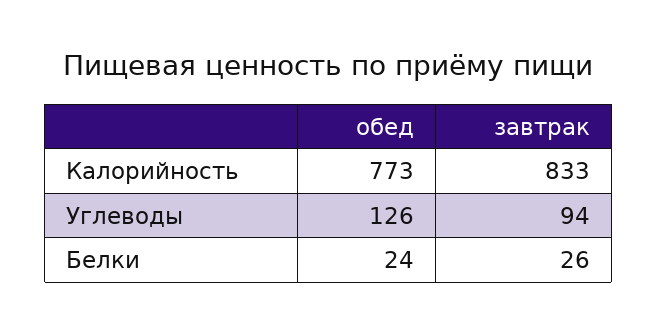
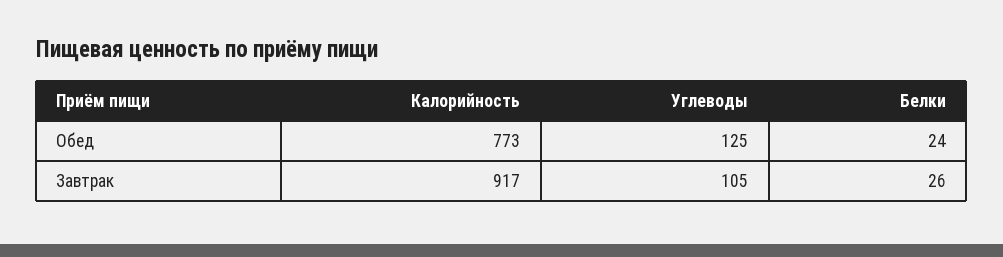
завтрак, Калорийность: 833 -> 917
обед, Углеводы: 126 -> 125
завтрак, Углеводы: 94 -> 105

